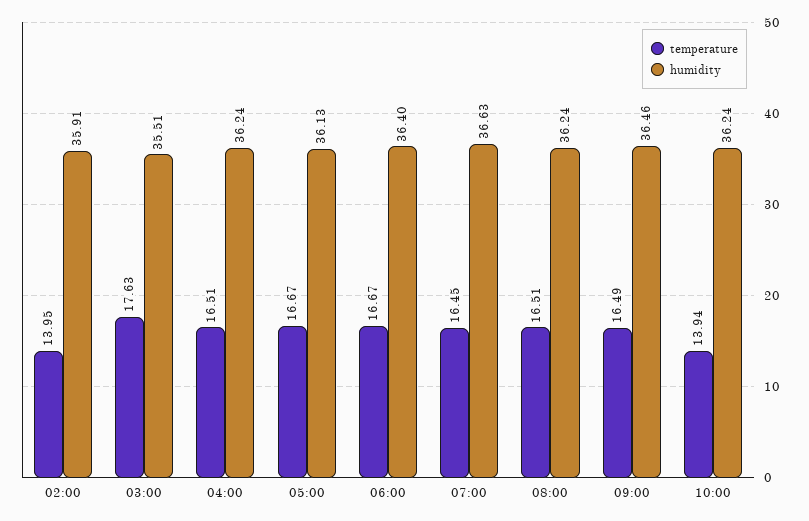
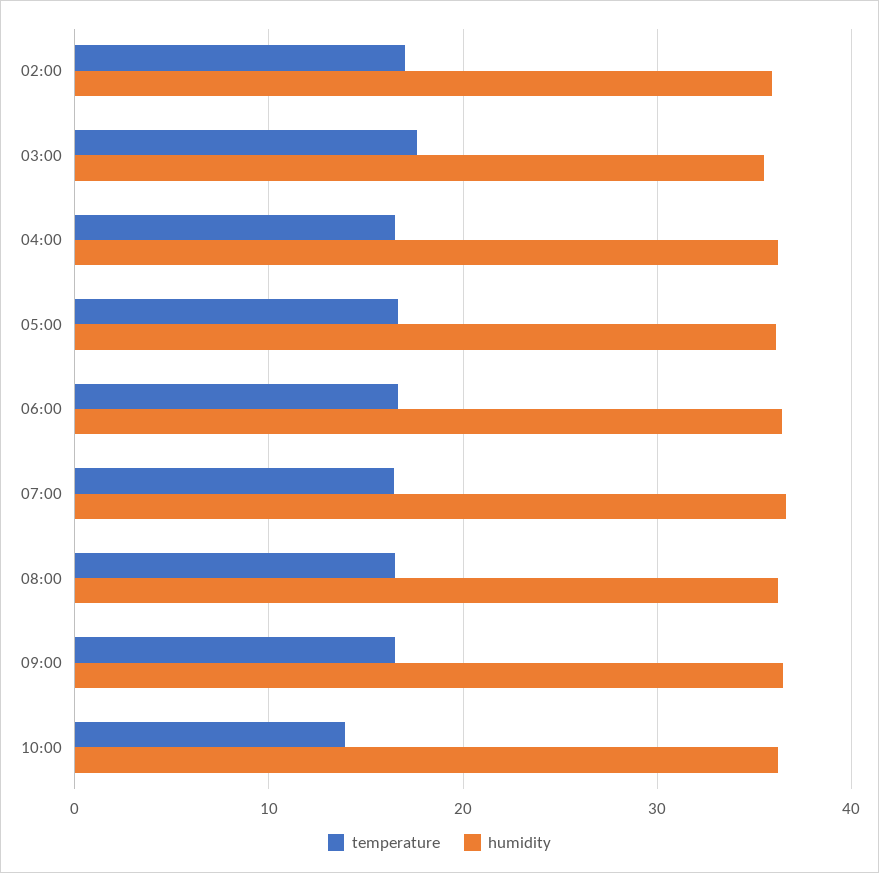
temperature, 02:00: 13.95 -> 17

